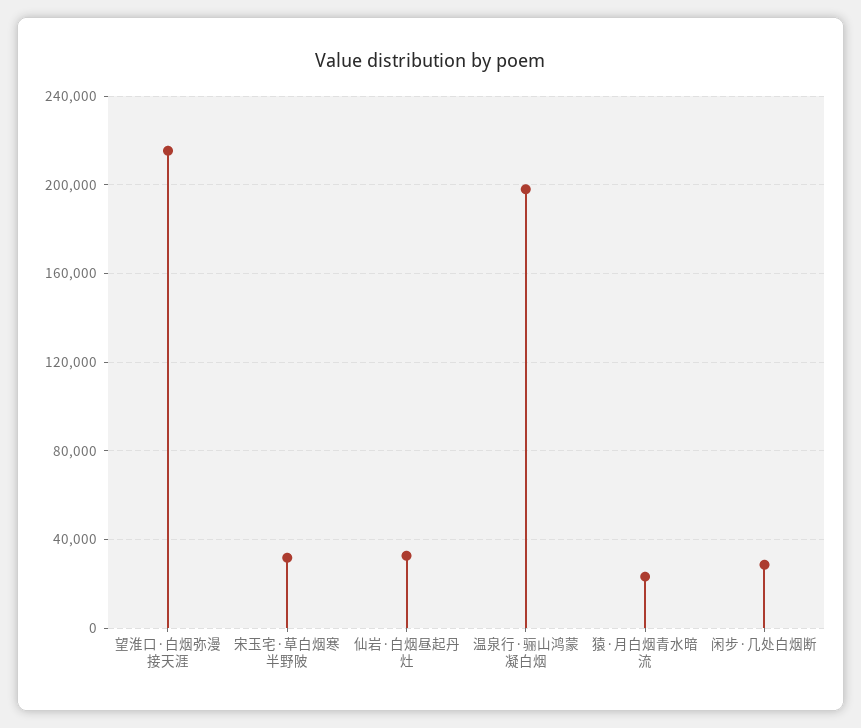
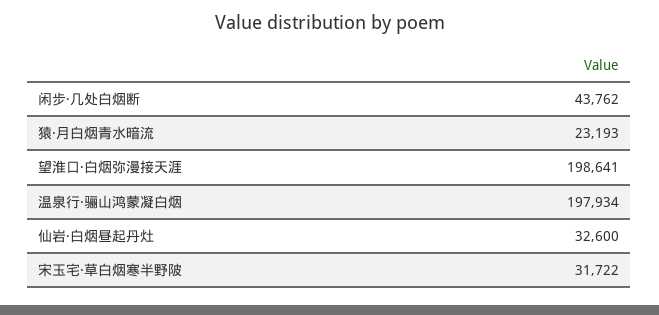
望淮口·白烟弥漫接天涯: 215000 -> 198641
闲步·几处白烟断: 30000 -> 43762

